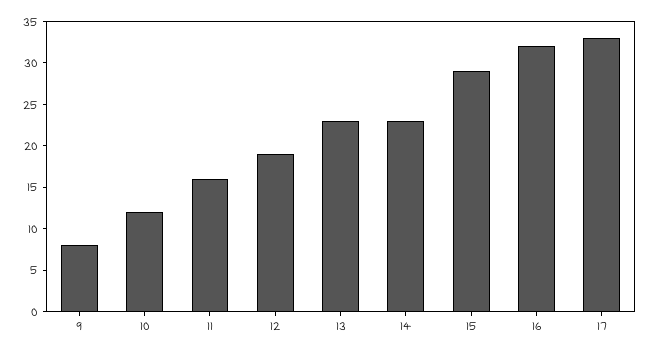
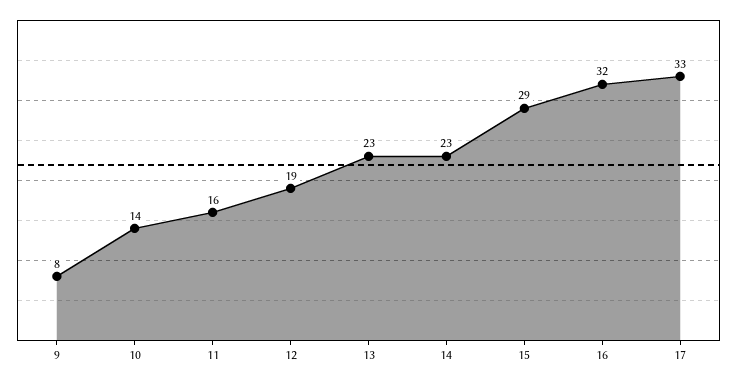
10: 12 -> 14

